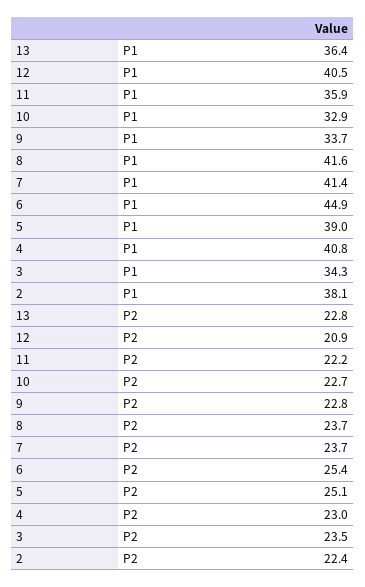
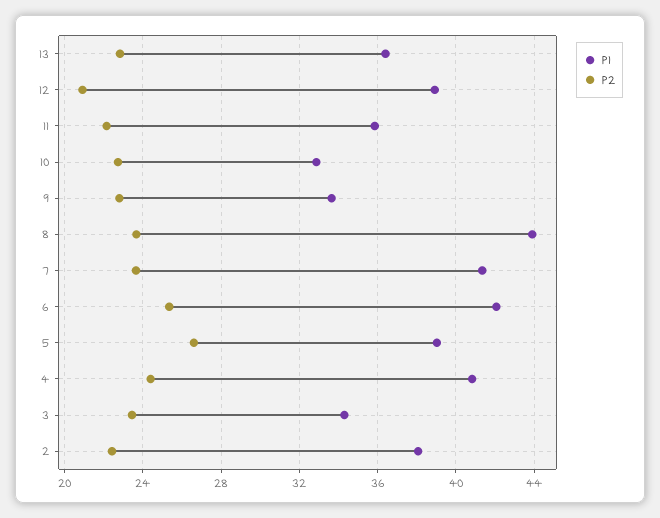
P1, 12: 40.5 -> 39
P1, 8: 41.6 -> 44
P1, 6: 44.9 -> 42
P2, 5: 25.1 -> 26.5
P2, 4: 23 -> 24.5

